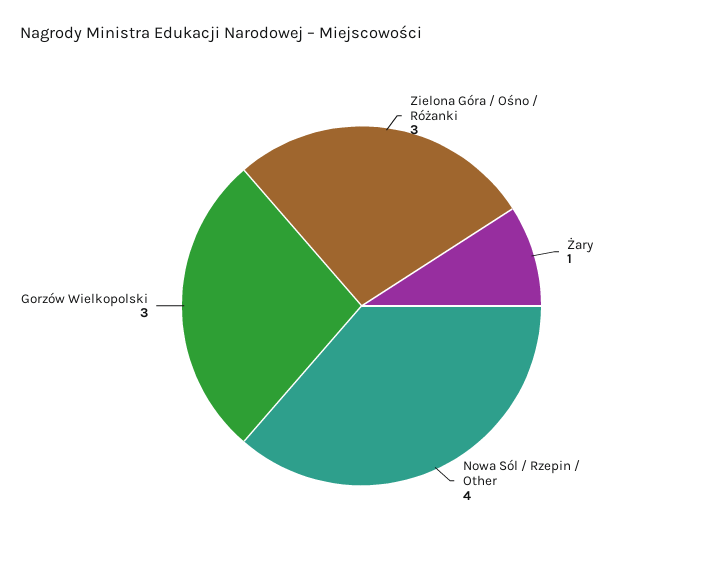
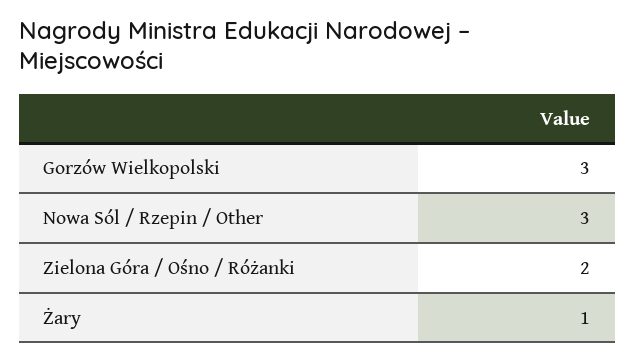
Zielona Góra / Ośno / Różanki: 3 -> 2
Nowa Sól / Rzepin / Other: 4 -> 3

